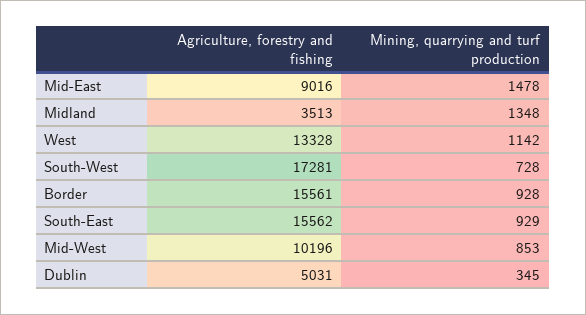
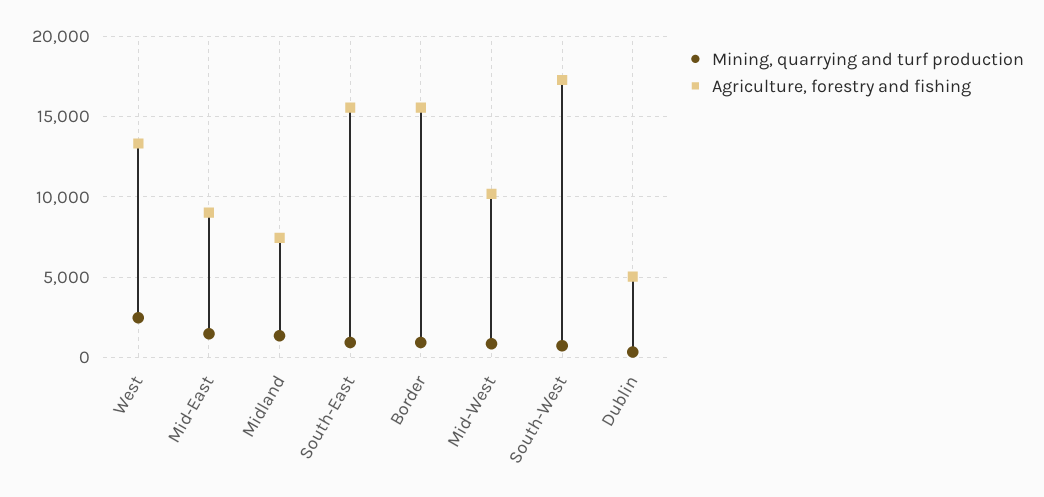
Agriculture, forestry and fishing, Midland: 3513 -> 7500
Mining, quarrying and turf production, West: 1142 -> 2500

